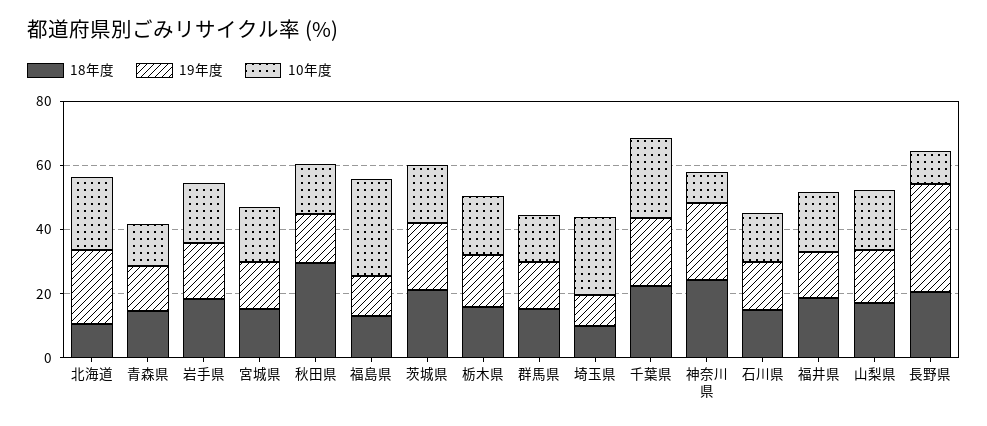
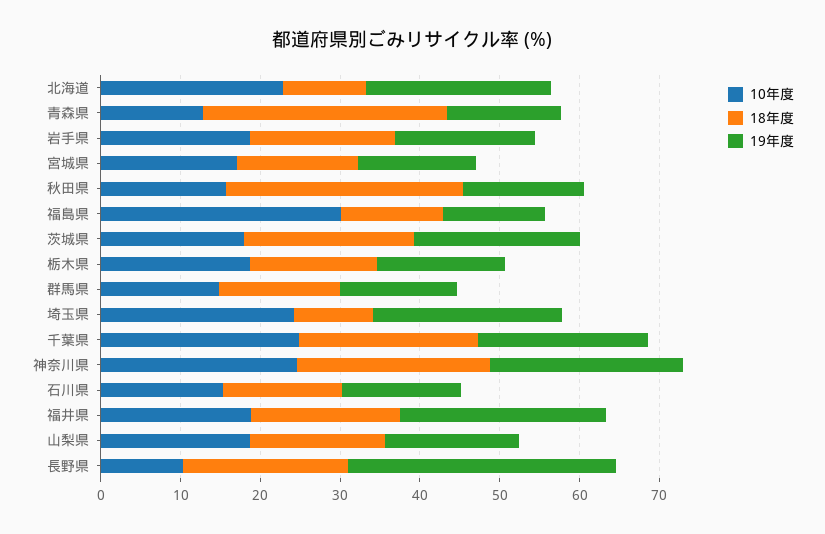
18年度, 青森県: 15 -> 30
19年度, 埼玉県: 10 -> 24
10年度, 神奈川県: 10 -> 24
19年度, 福井県: 15 -> 26

